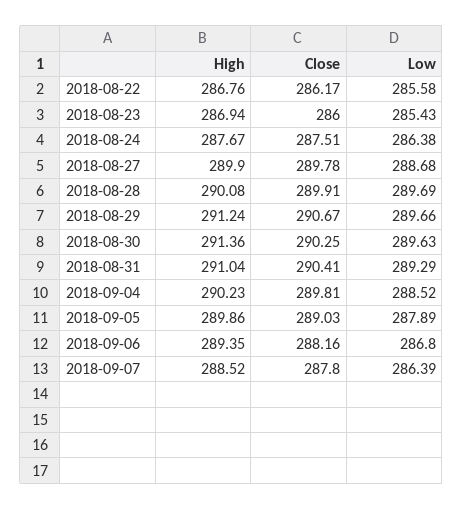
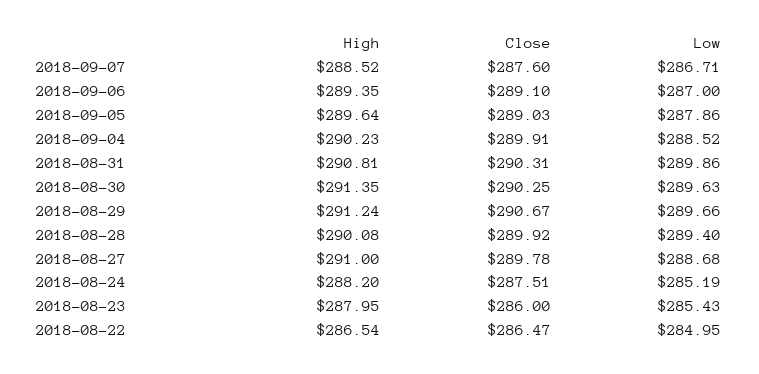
High, 2018-08-22: 286.76 -> 286.54
Close, 2018-08-22: 286.17 -> 286.47
Low, 2018-08-22: 285.58 -> 284.95
High, 2018-08-23: 286.94 -> 287.95
High, 2018-08-24: 287.67 -> 288.2
Low, 2018-08-24: 286.38 -> 285.19
High, 2018-08-27: 289.9 -> 291
Close, 2018-08-28: 289.91 -> 289.92
Low, 2018-08-28: 289.69 -> 289.4
High, 2018-08-30: 291.36 -> 291.35
High, 2018-08-31: 291.04 -> 290.81
Close, 2018-08-31: 290.41 -> 290.31
Low, 2018-08-31: 289.29 -> 289.86
Close, 2018-09-04: 289.81 -> 289.91
High, 2018-09-05: 289.86 -> 289.64
Low, 2018-09-05: 287.89 -> 287.86
Close, 2018-09-06: 288.16 -> 289.1
Low, 2018-09-06: 286.8 -> 287
Close, 2018-09-07: 287.8 -> 287.6
Low, 2018-09-07: 286.39 -> 286.71

